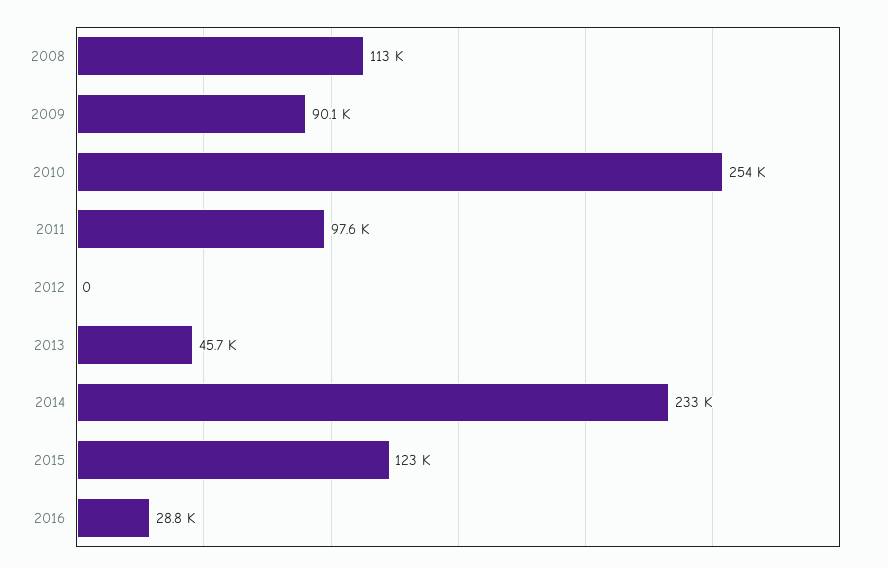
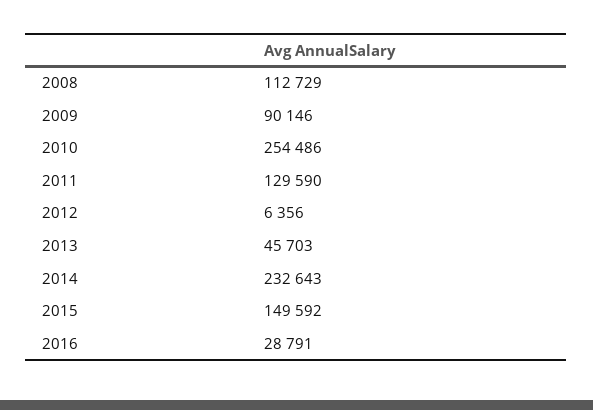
2011: 97600 -> 129590
2012: 0 -> 6356
2015: 123000 -> 149592

